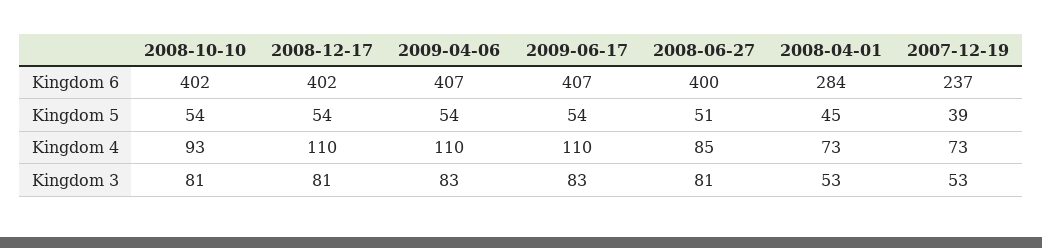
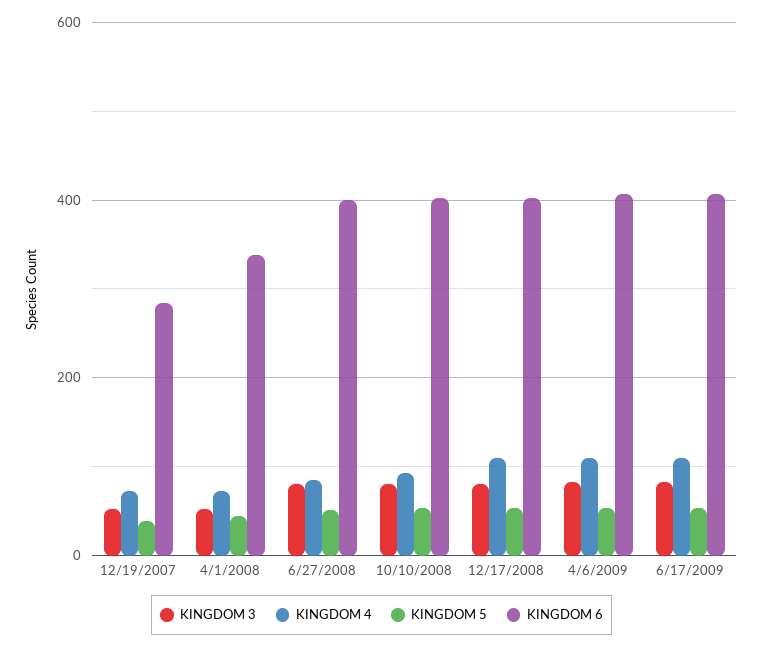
Kingdom 6, 2008-04-01: 284 -> 340
Kingdom 6, 2007-12-19: 237 -> 280

